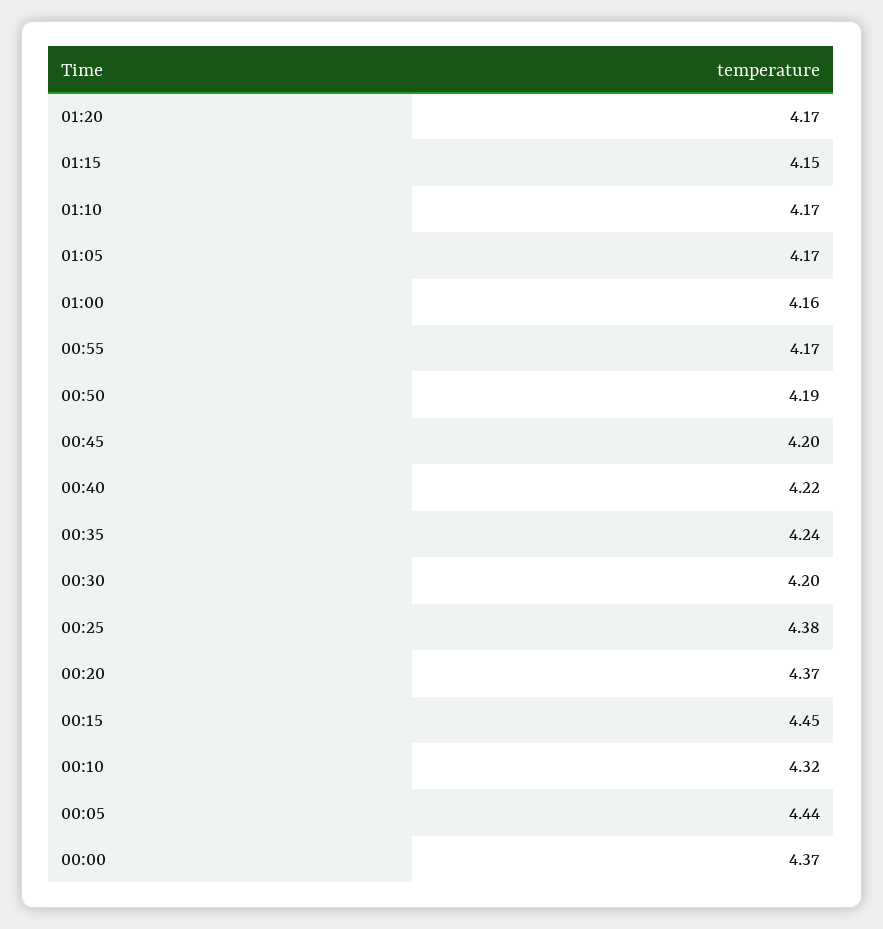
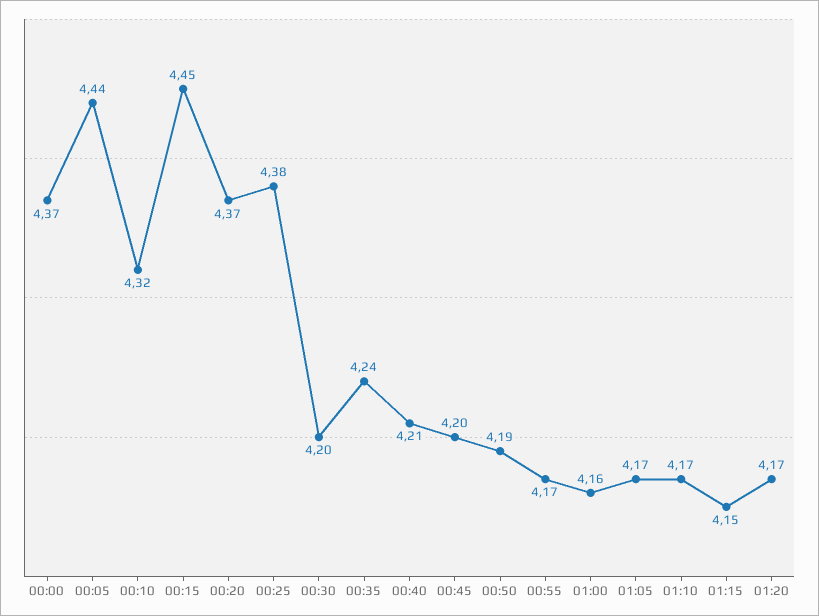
00:40: 4.22 -> 4.21

